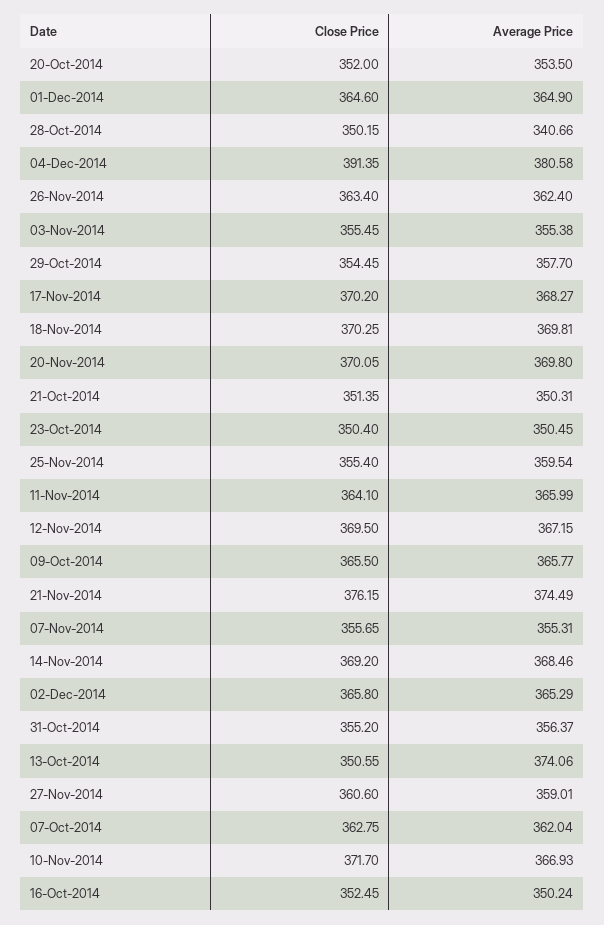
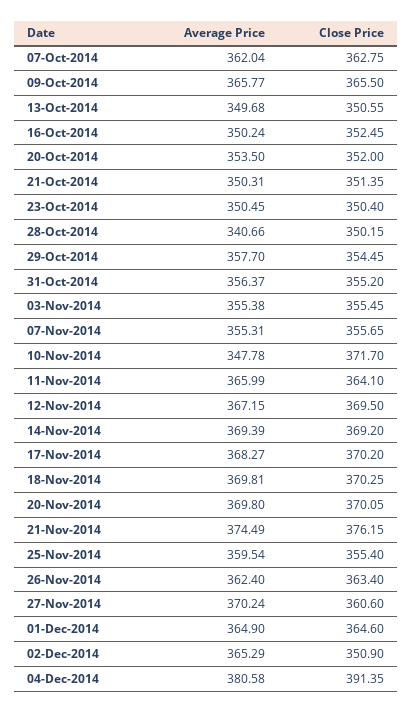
Average Price, 14-Nov-2014: 368.46 -> 369.39
Close Price, 02-Dec-2014: 365.8 -> 350.9
Average Price, 13-Oct-2014: 374.06 -> 349.68
Average Price, 27-Nov-2014: 359.01 -> 370.24
Average Price, 10-Nov-2014: 366.93 -> 347.78

